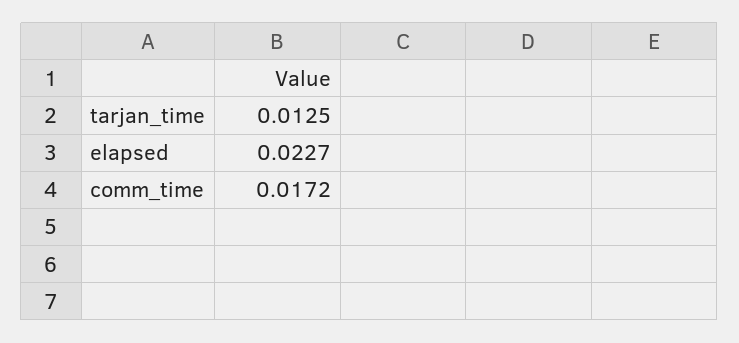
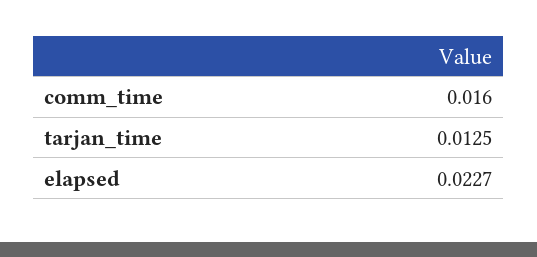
comm_time: 0.0172 -> 0.016

